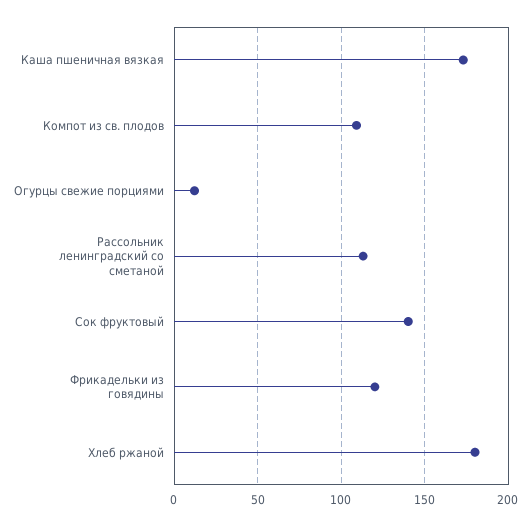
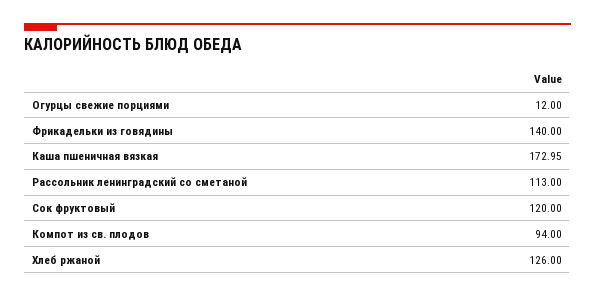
Компот из св. плодов: 110 -> 94
Сок фруктовый: 140 -> 120
Фрикадельки из говядины: 120 -> 140
Хлеб ржаной: 180 -> 126

